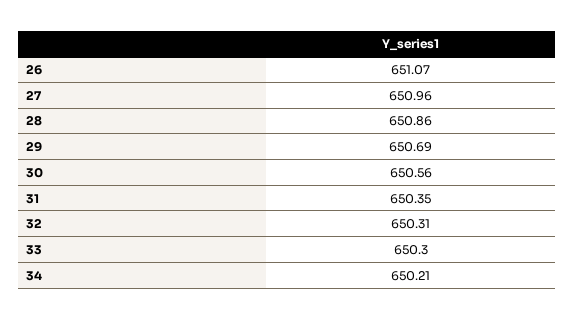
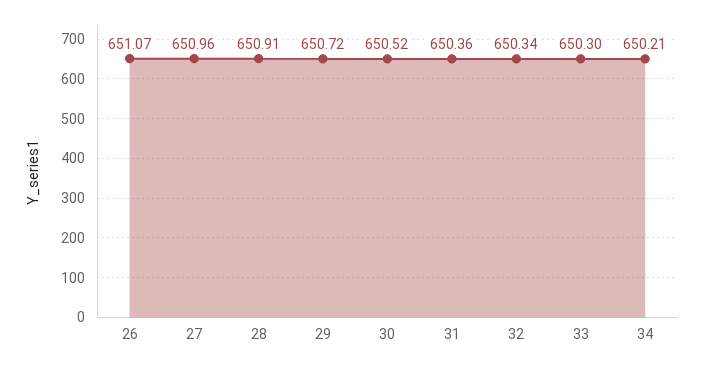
28: 650.86 -> 650.91
29: 650.69 -> 650.72
30: 650.56 -> 650.52
31: 650.35 -> 650.36
32: 650.31 -> 650.34

